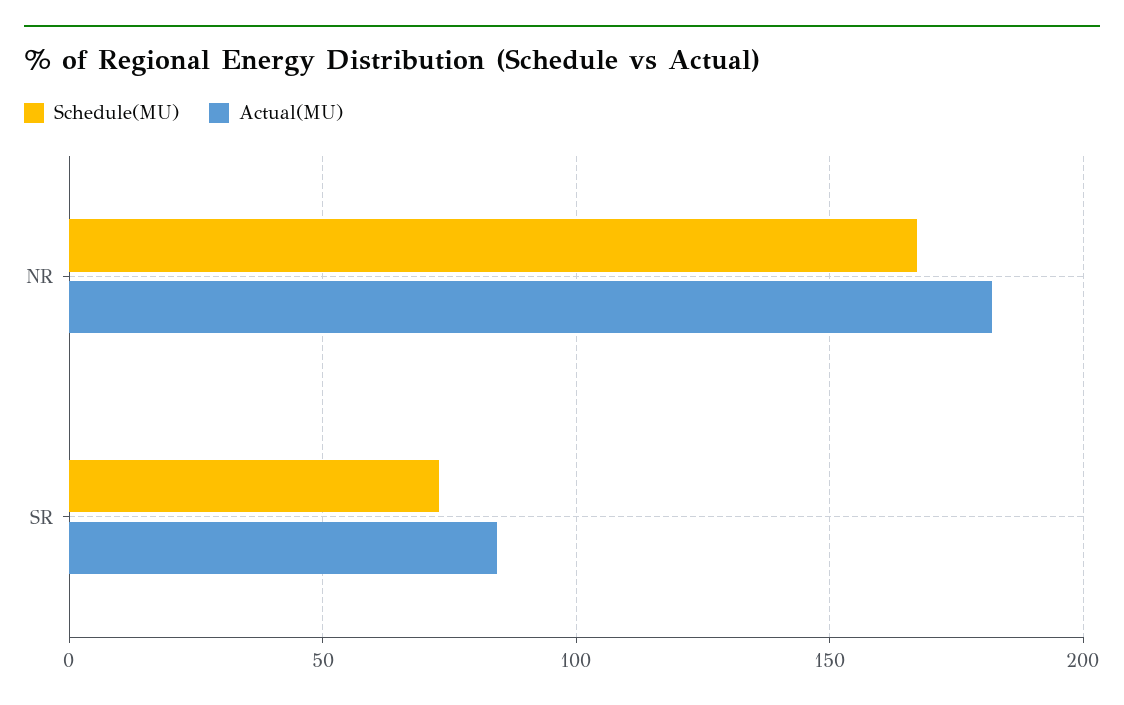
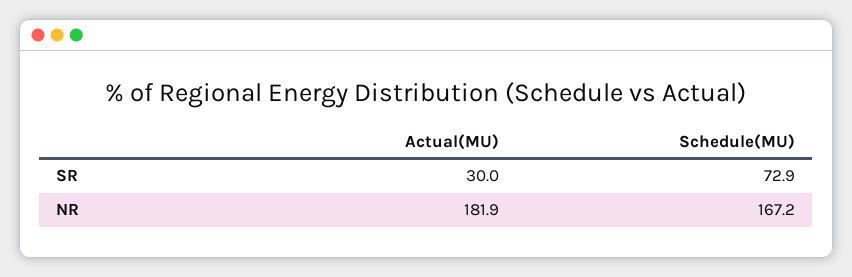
Actual(MU), SR: 85 -> 30

